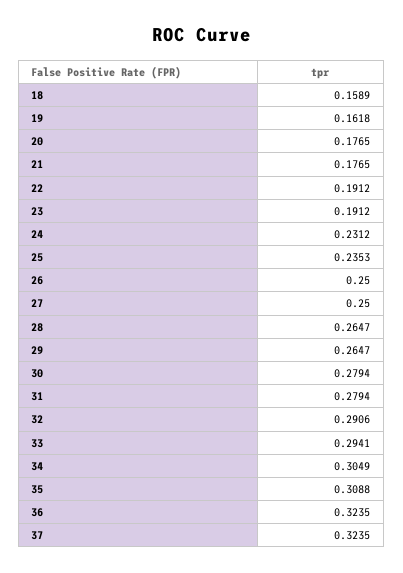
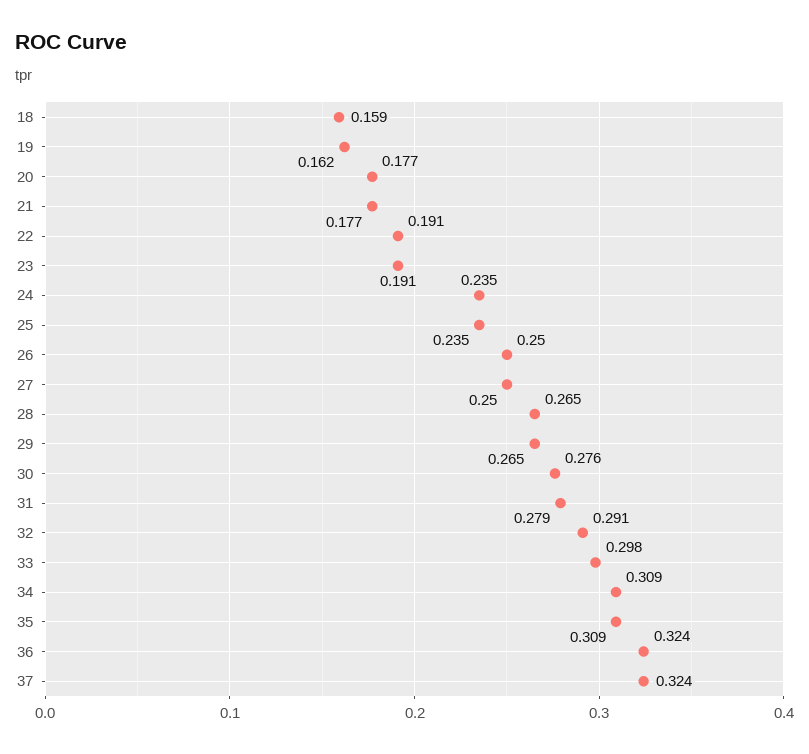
24: 0.2312 -> 0.235
30: 0.2794 -> 0.276
33: 0.2941 -> 0.298
34: 0.3049 -> 0.309

